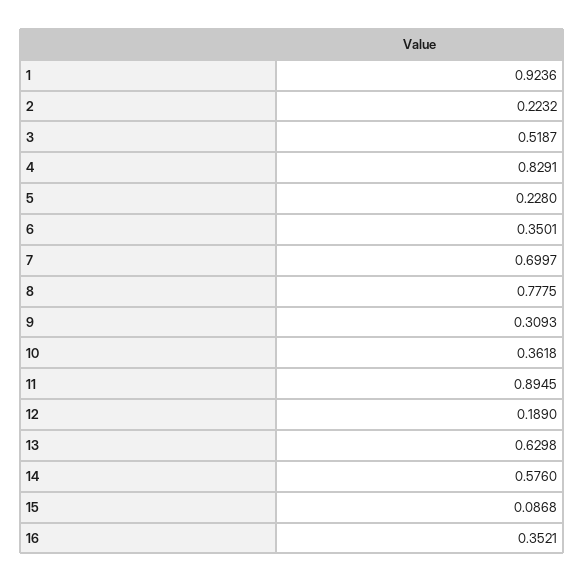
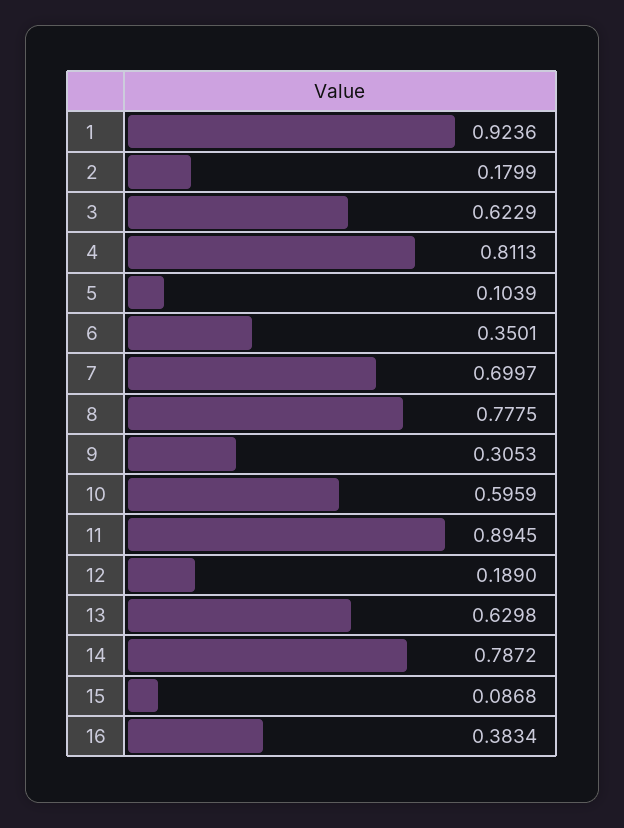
2: 0.2232 -> 0.1799
3: 0.5187 -> 0.6229
4: 0.8291 -> 0.8113
5: 0.228 -> 0.1039
9: 0.3093 -> 0.3053
10: 0.3618 -> 0.5959
14: 0.576 -> 0.7872
16: 0.3521 -> 0.3834

